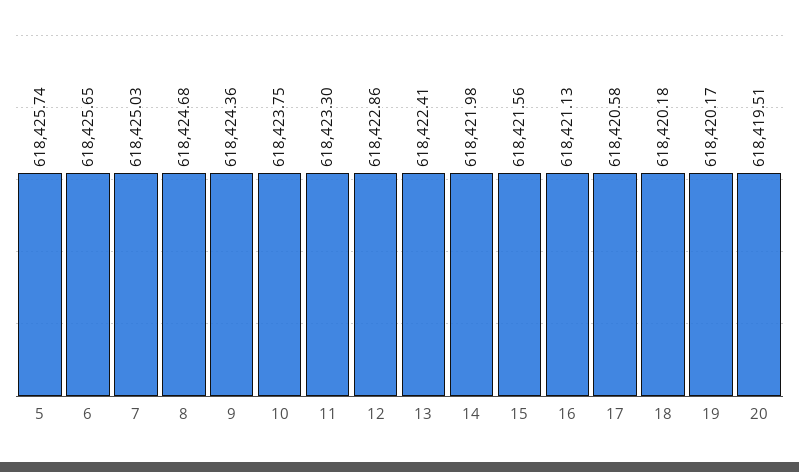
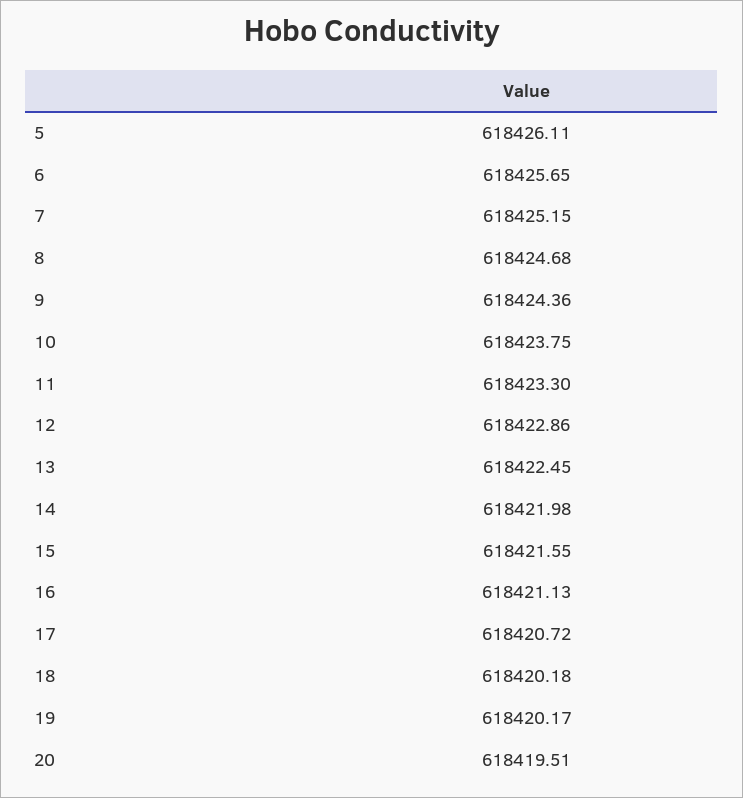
5: 618425.74 -> 618426.11
7: 618425.03 -> 618425.15
13: 618422.41 -> 618422.45
15: 618421.56 -> 618421.55
17: 618420.58 -> 618420.72

